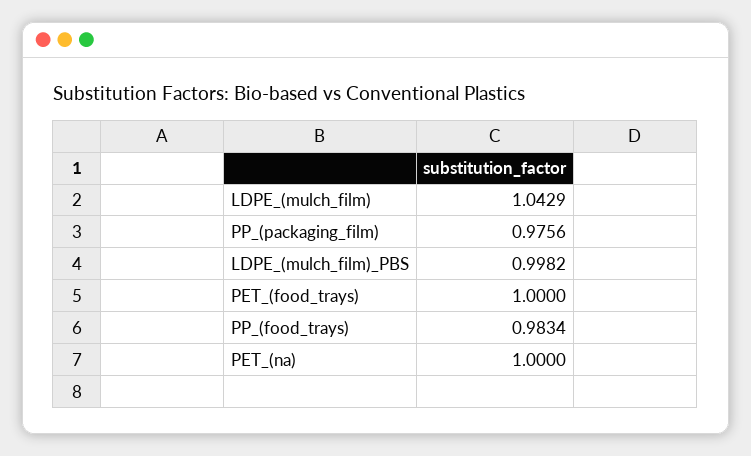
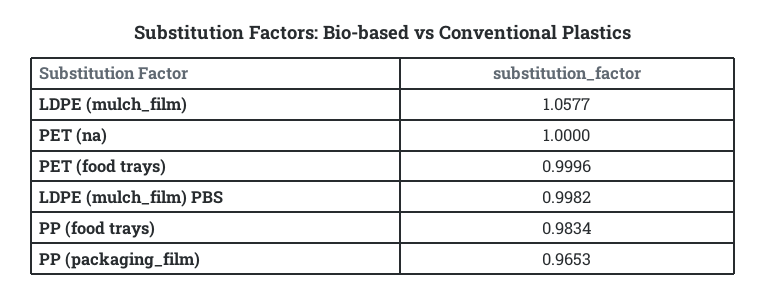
LDPE_(mulch_film): 1.0429 -> 1.0577
PP_(packaging_film): 0.9756 -> 0.9653
PET_(food_trays): 1 -> 0.9996

